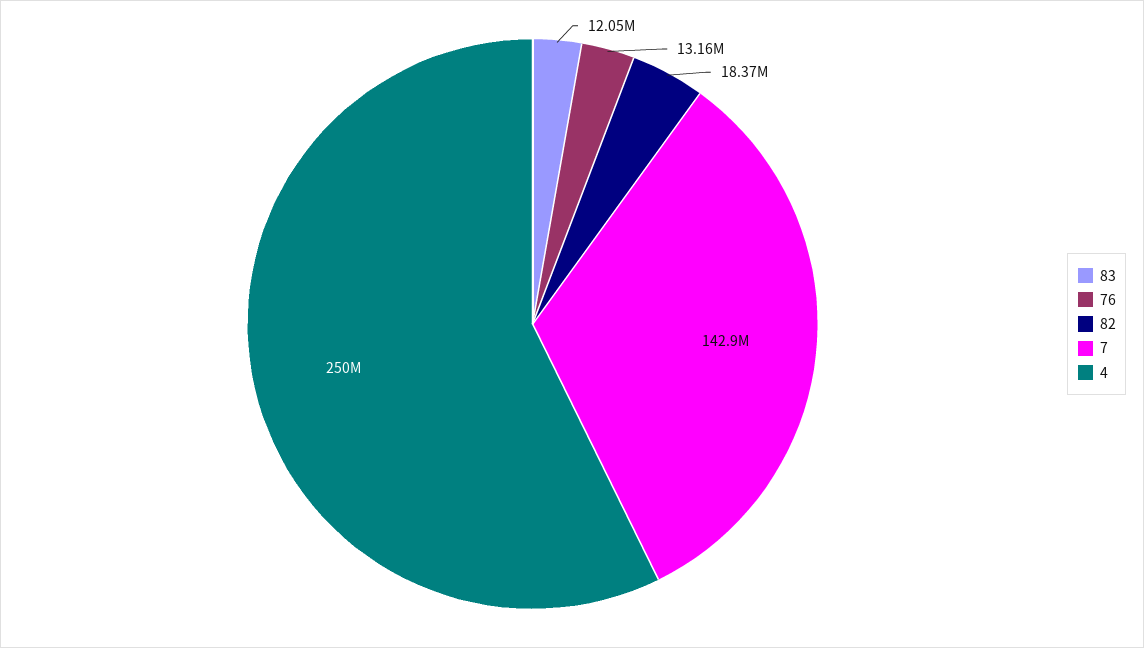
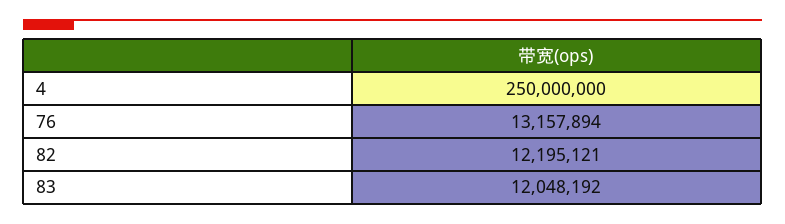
82: 18370000 -> 12195121
7: 142900000 -> none

